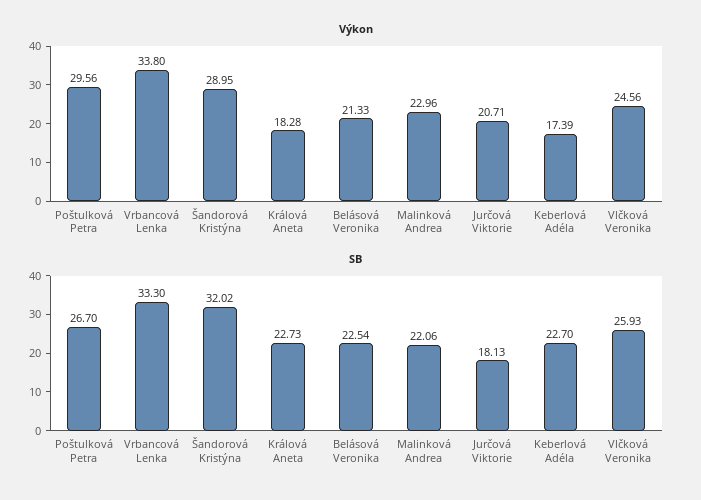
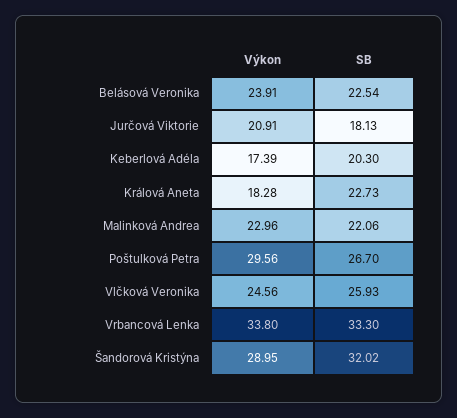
Výkon, Belásová Veronika: 21.33 -> 23.91
Výkon, Jurčová Viktorie: 20.71 -> 20.91
SB, Keberlová Adéla: 22.7 -> 20.3

